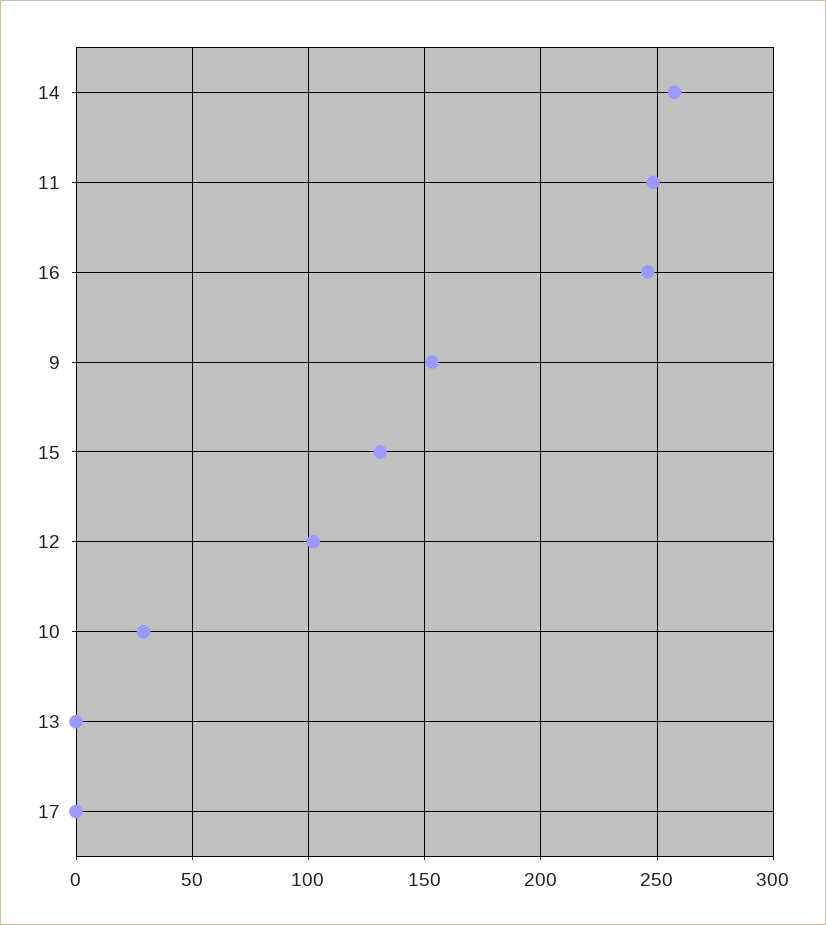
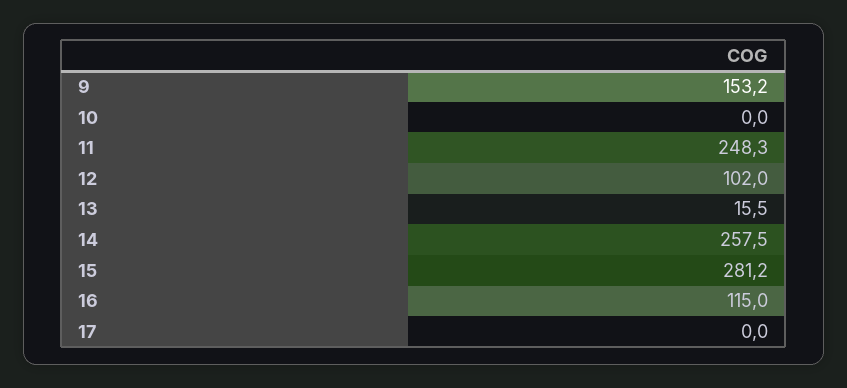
16: 245 -> 115
15: 130 -> 281.2
10: 30 -> 0
13: 0 -> 15.5

